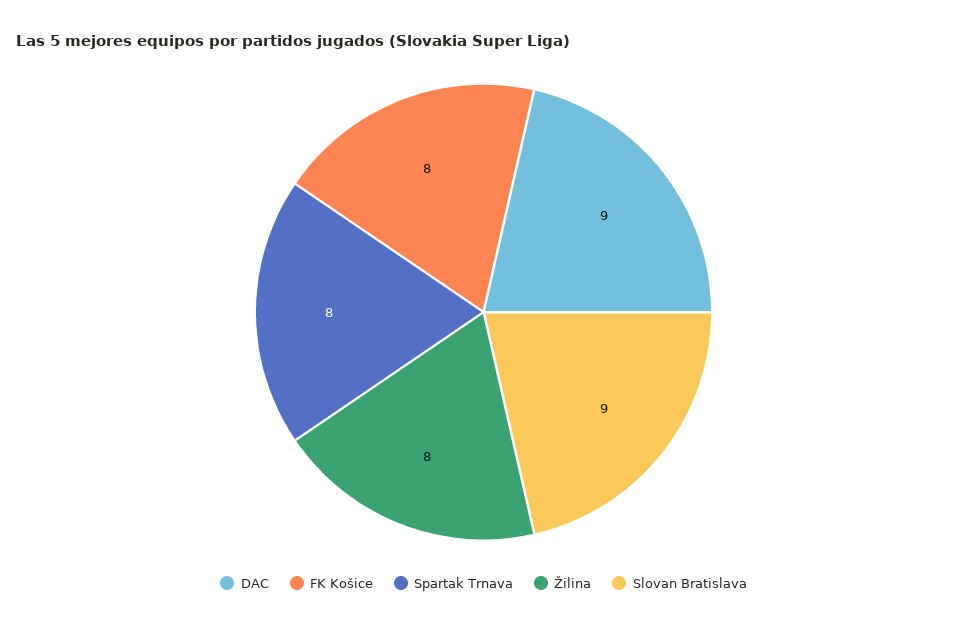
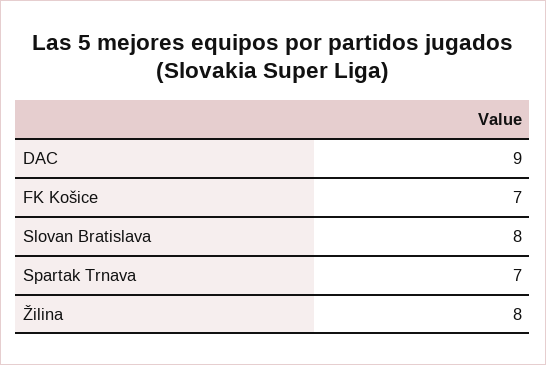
FK Košice: 8 -> 7
Spartak Trnava: 8 -> 7
Slovan Bratislava: 9 -> 8

